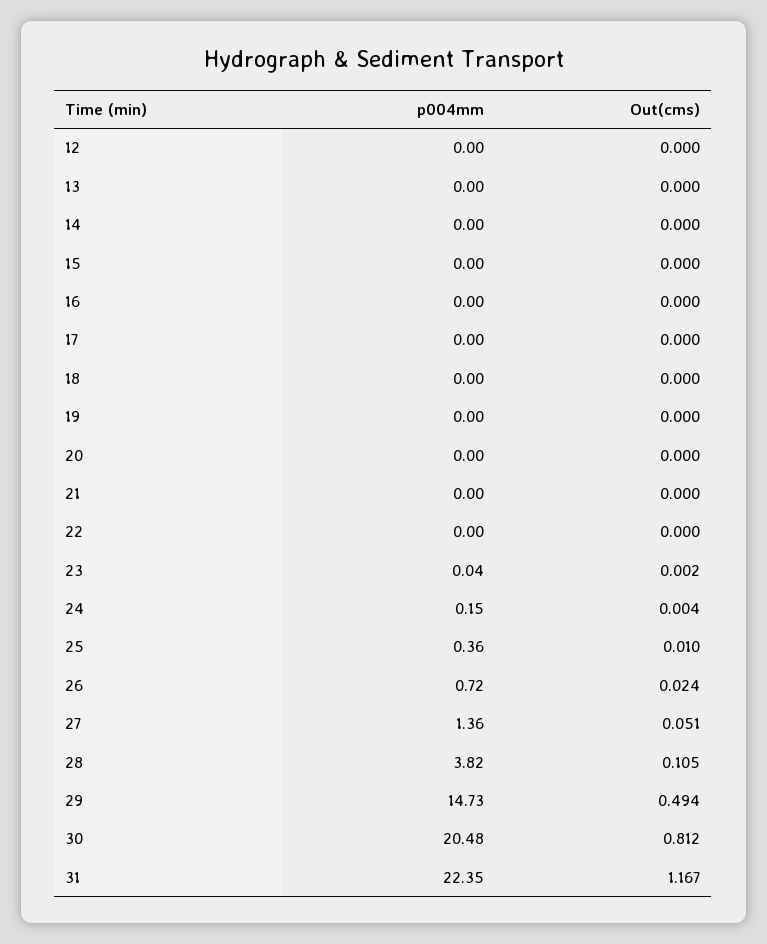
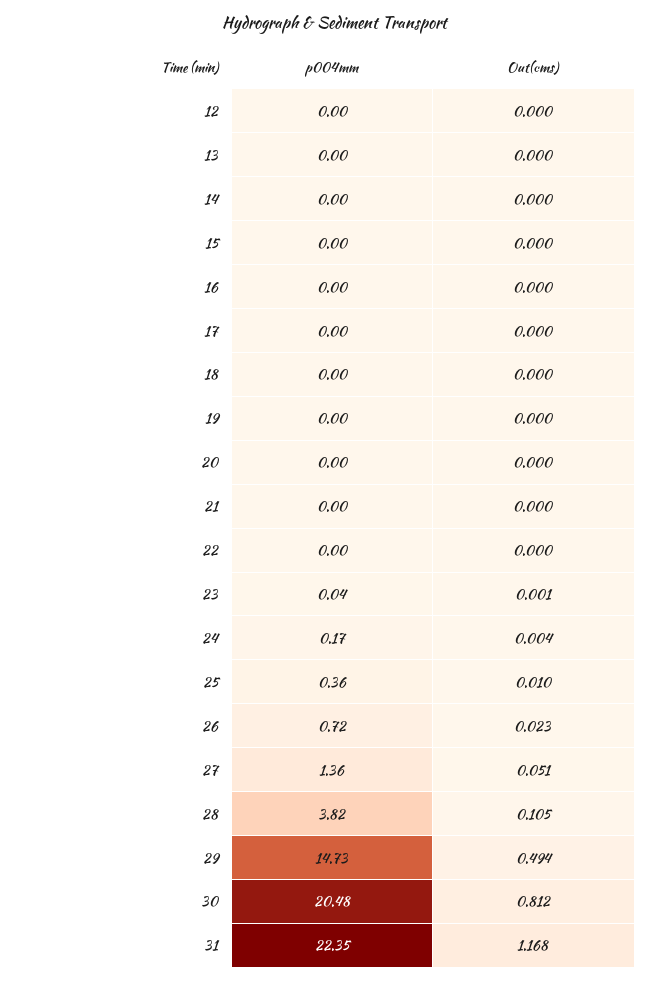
Out(cms), 23: 0.002 -> 0.001
p004mm, 24: 0.15 -> 0.17
Out(cms), 26: 0.024 -> 0.023
Out(cms), 31: 1.167 -> 1.168

